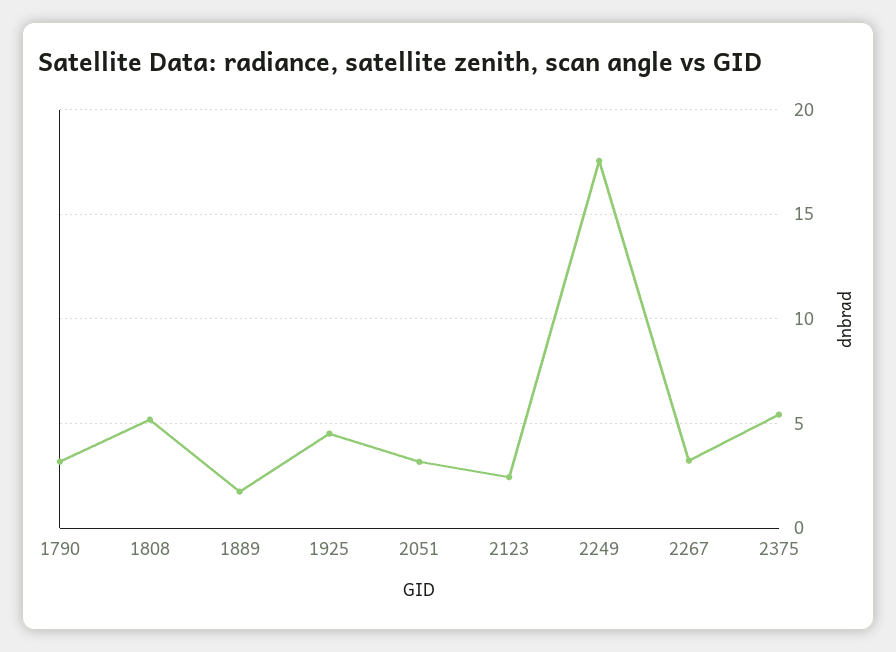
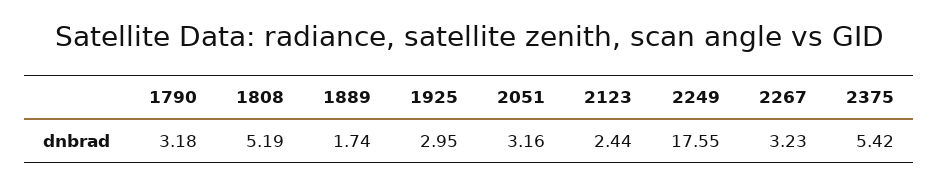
1925: 4.5 -> 2.95

